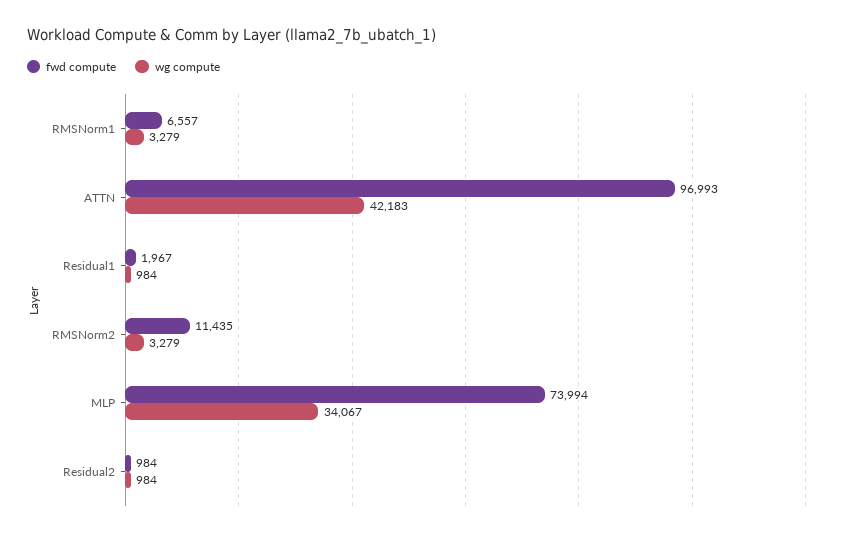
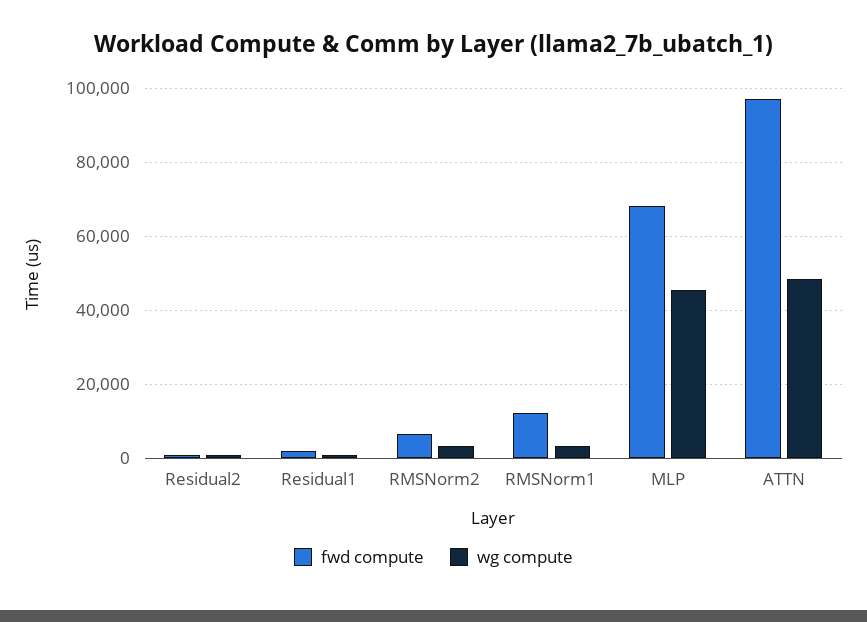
fwd compute, RMSNorm1: 6557 -> 12000
wg compute, ATTN: 42183 -> 48000
fwd compute, RMSNorm2: 11435 -> 6000
fwd compute, MLP: 73994 -> 68000
wg compute, MLP: 34067 -> 46000

